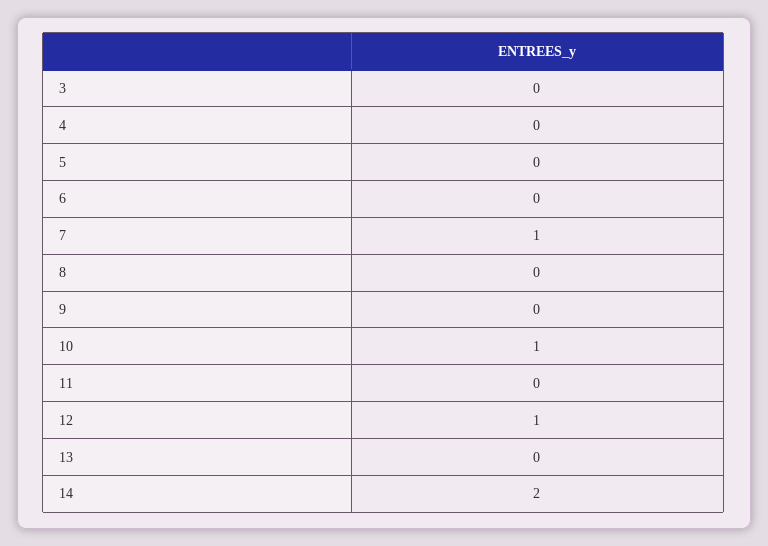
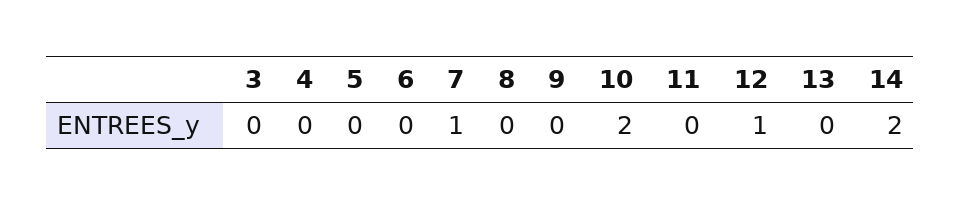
10: 1 -> 2

